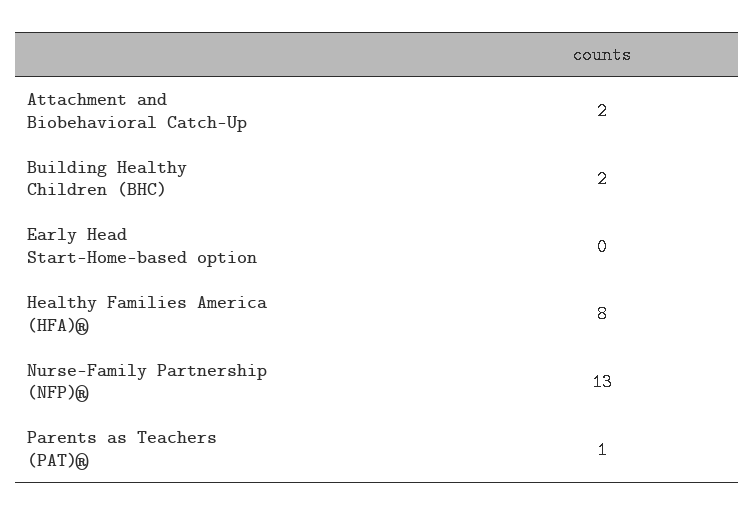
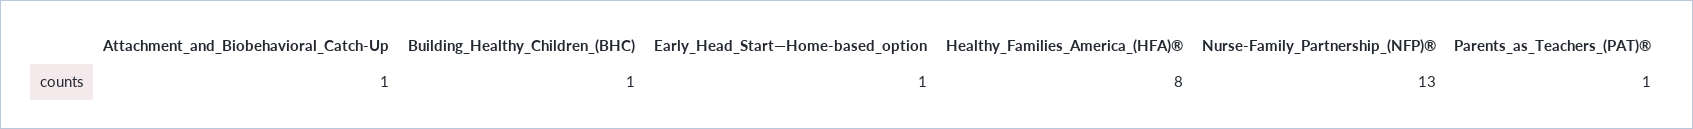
Attachment and Biobehavioral Catch-Up: 2 -> 1
Building Healthy Children (BHC): 2 -> 1
Early Head Start—Home-based option: 0 -> 1

